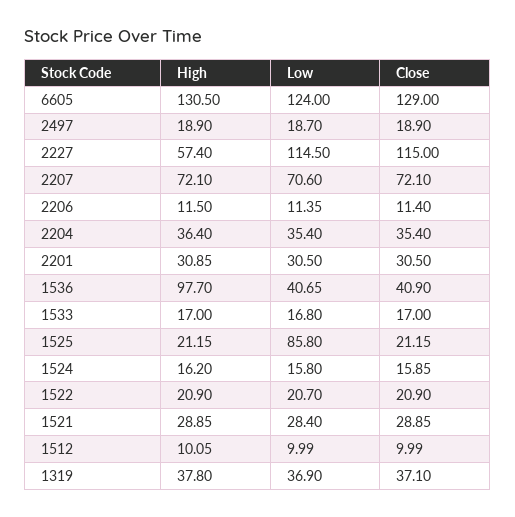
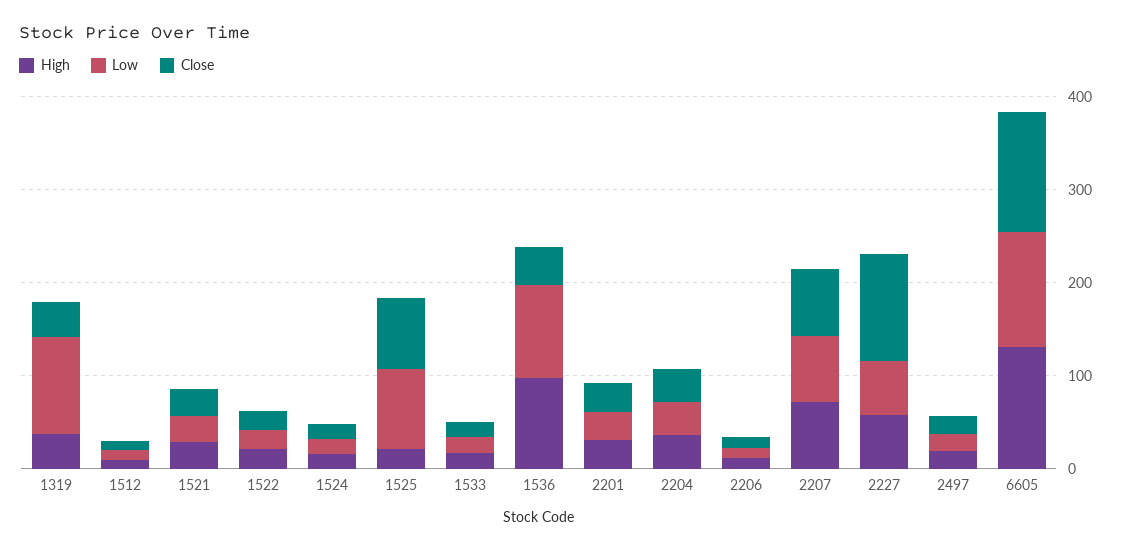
Low, 2227: 114.5 -> 60
Low, 1536: 40.65 -> 100
Close, 1525: 21.15 -> 80
Low, 1319: 36.9 -> 100

